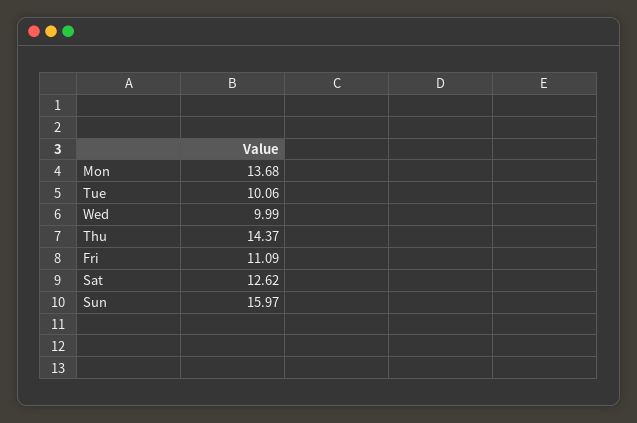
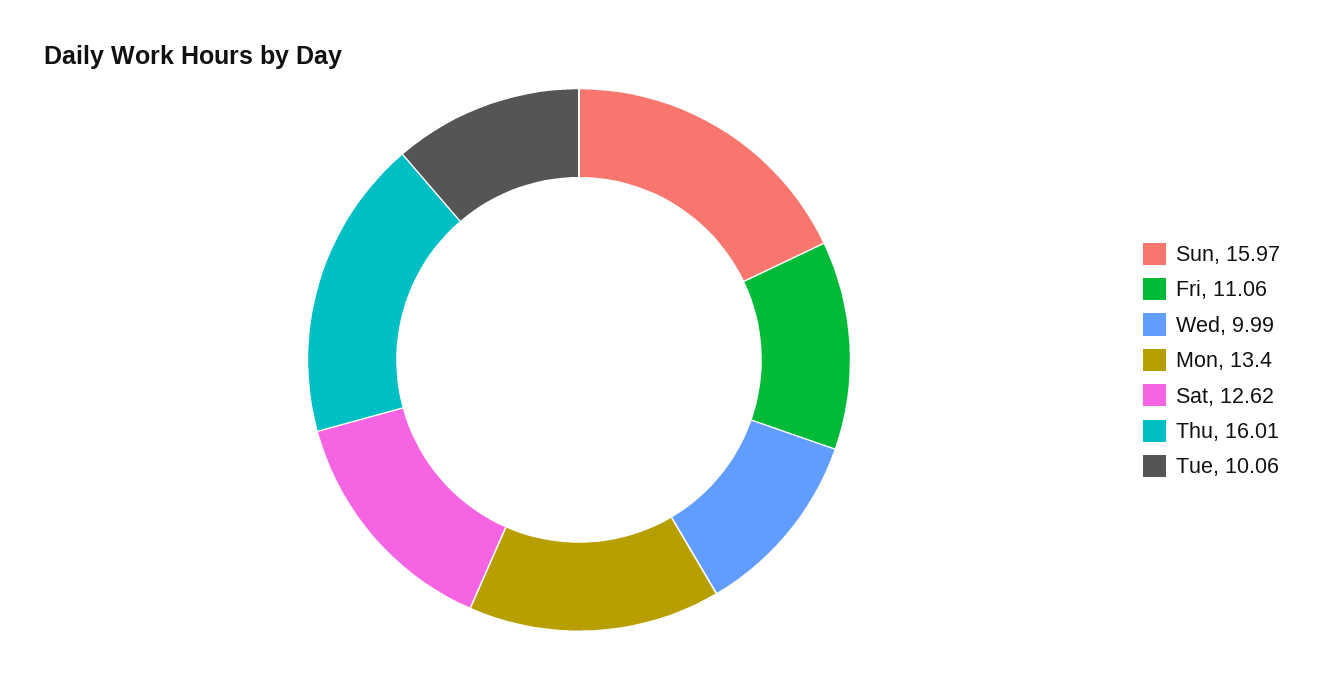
Mon: 13.68 -> 13.4
Thu: 14.37 -> 16.01
Fri: 11.09 -> 11.06

